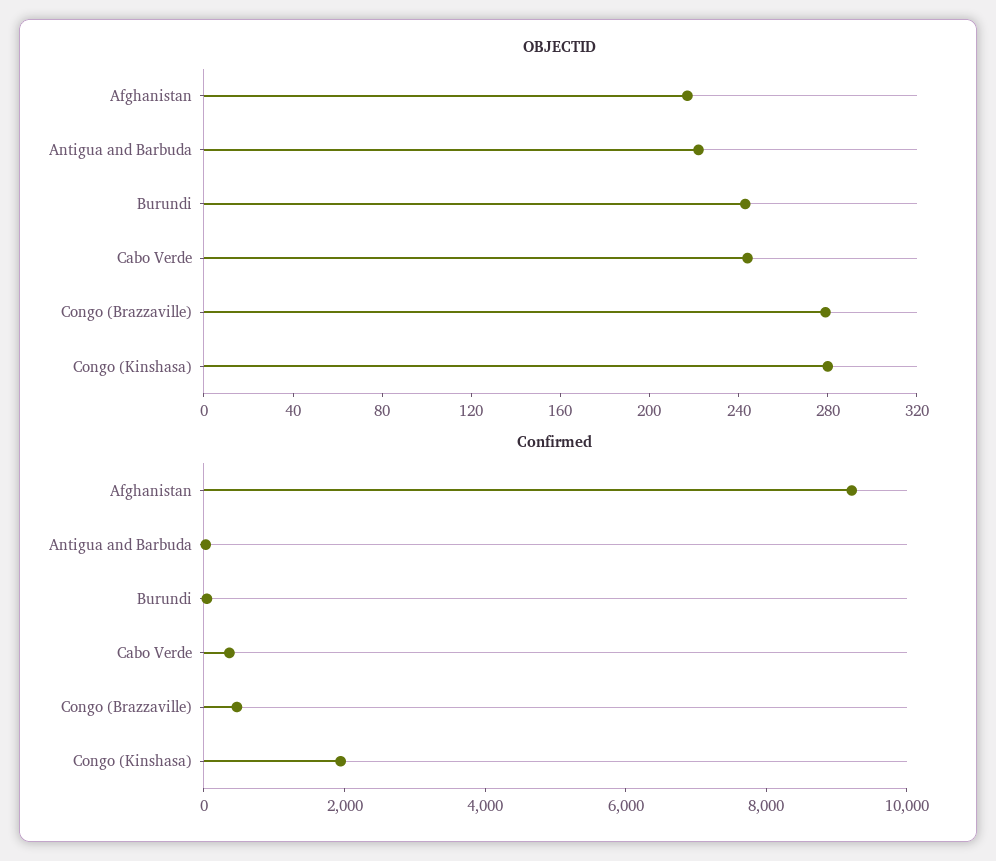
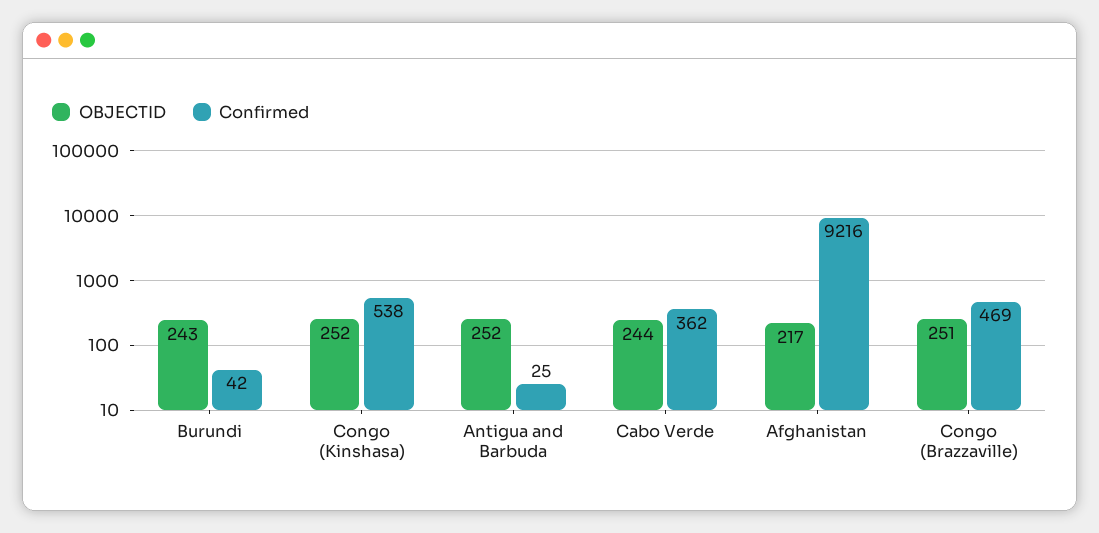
OBJECTID, Antigua and Barbuda: 220 -> 252
OBJECTID, Congo (Brazzaville): 280 -> 251
OBJECTID, Congo (Kinshasa): 280 -> 252
Confirmed, Congo (Kinshasa): 2000 -> 538

